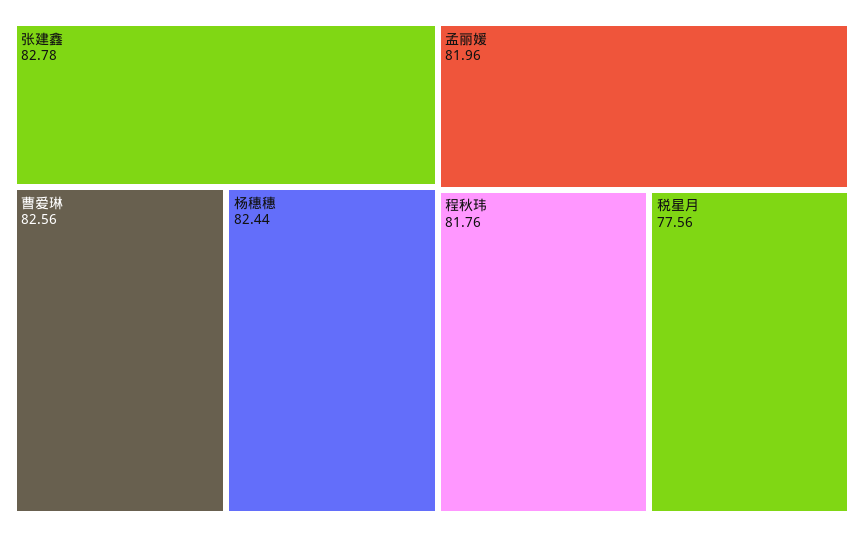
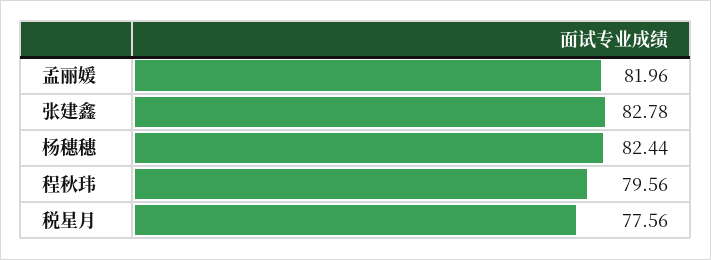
曹爱琳: 82.56 -> none
程秋玮: 81.76 -> 79.56

